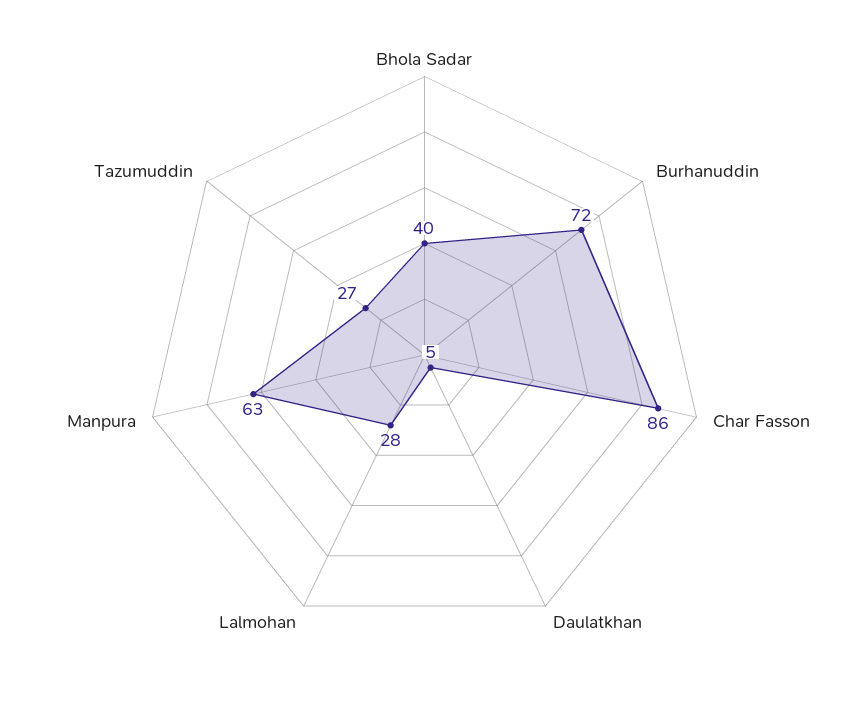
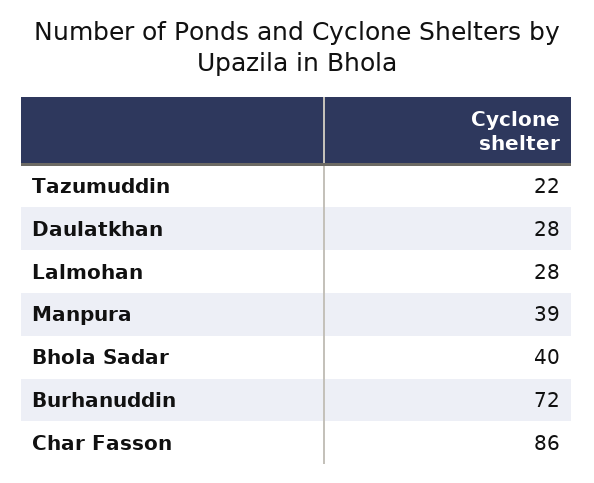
Daulatkhan: 5 -> 28
Manpura: 63 -> 39
Tazumuddin: 27 -> 22

